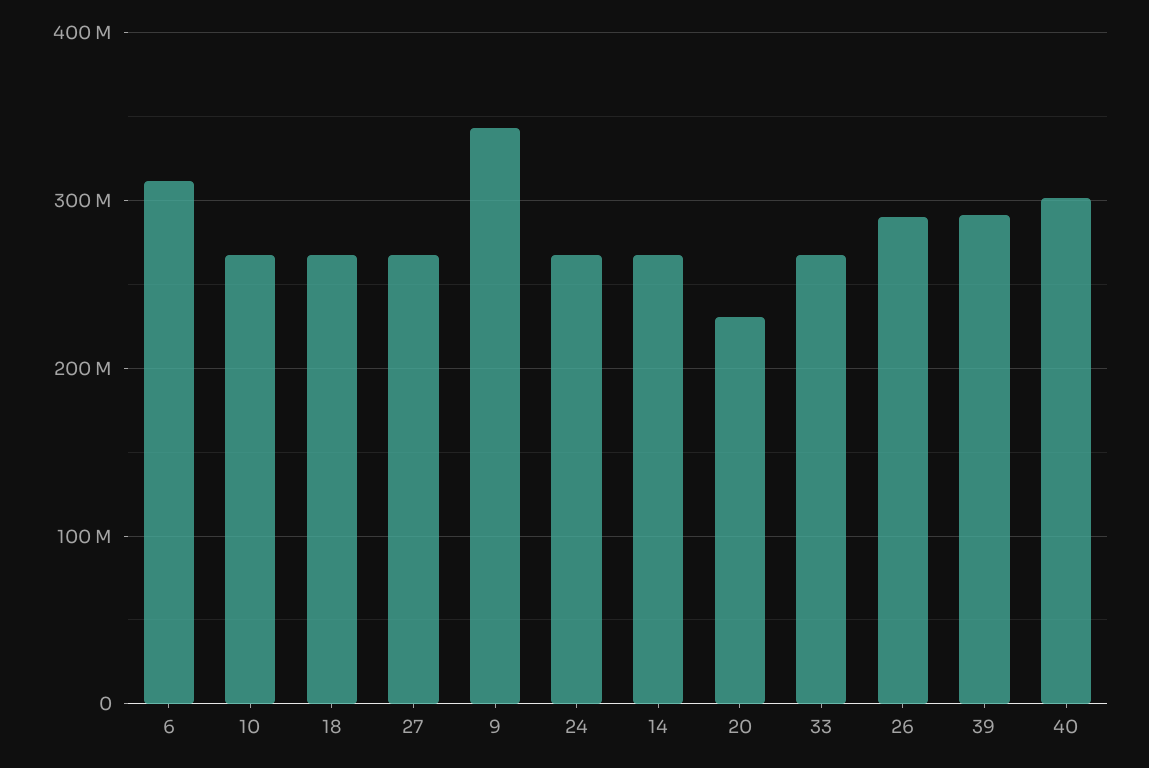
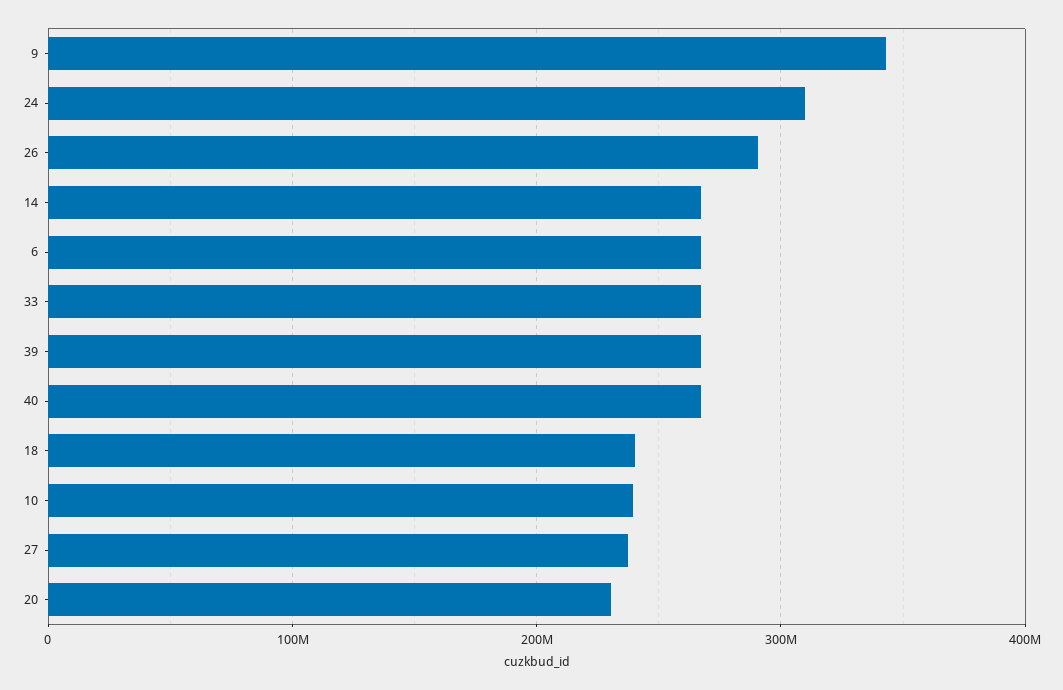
6: 310000000 -> 270000000
10: 270000000 -> 240000000
18: 270000000 -> 240000000
27: 270000000 -> 240000000
24: 270000000 -> 310000000
39: 290000000 -> 270000000
40: 300000000 -> 270000000

